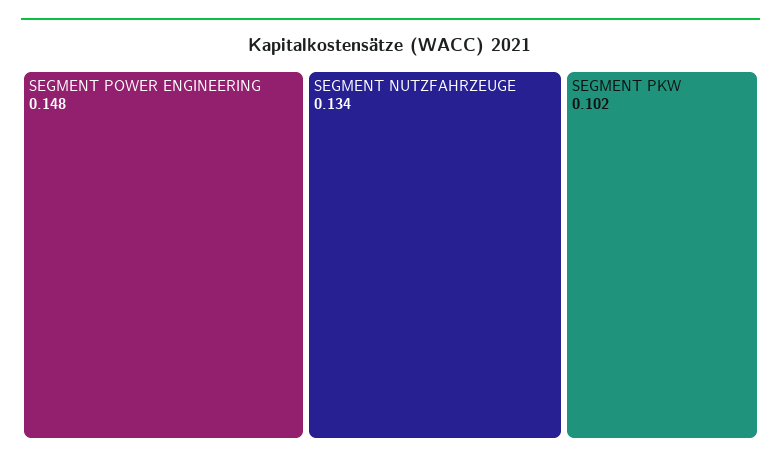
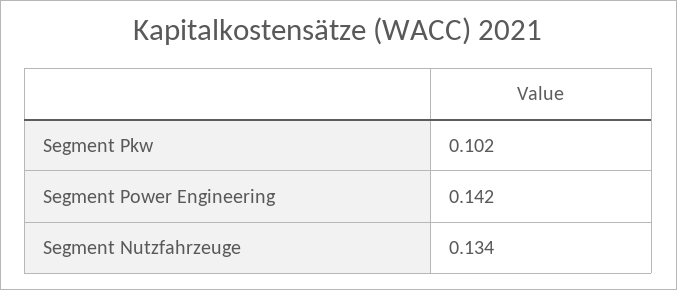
SEGMENT POWER ENGINEERING: 0.148 -> 0.142

